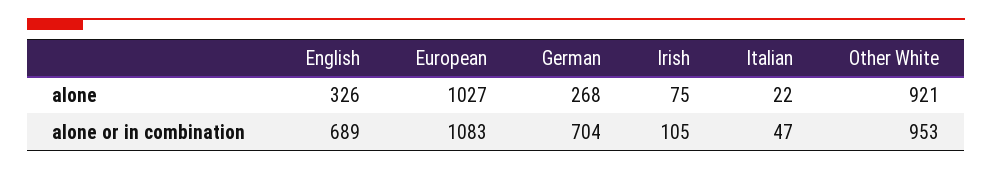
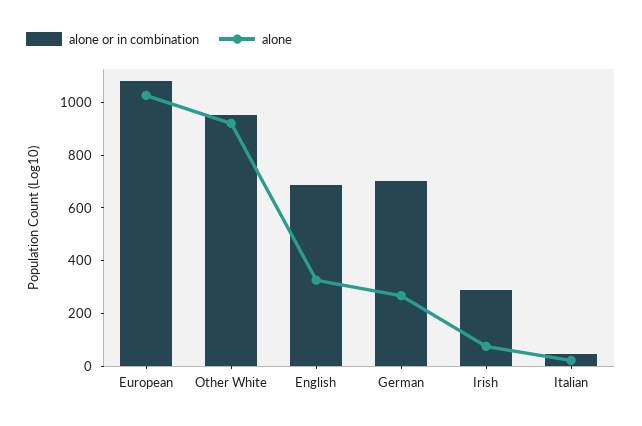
alone or in combination, Irish: 105 -> 300

